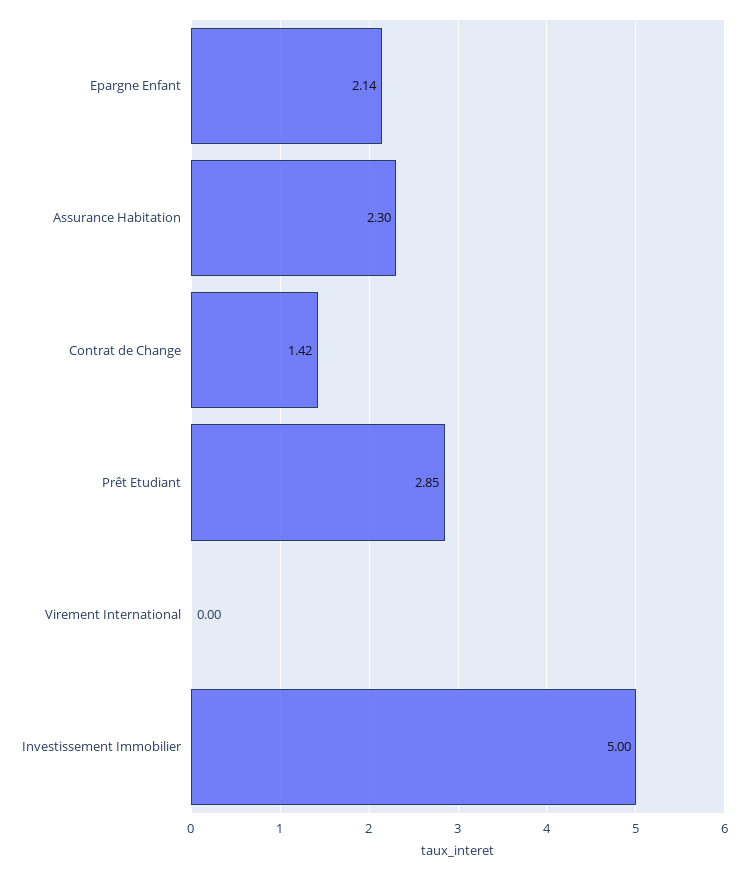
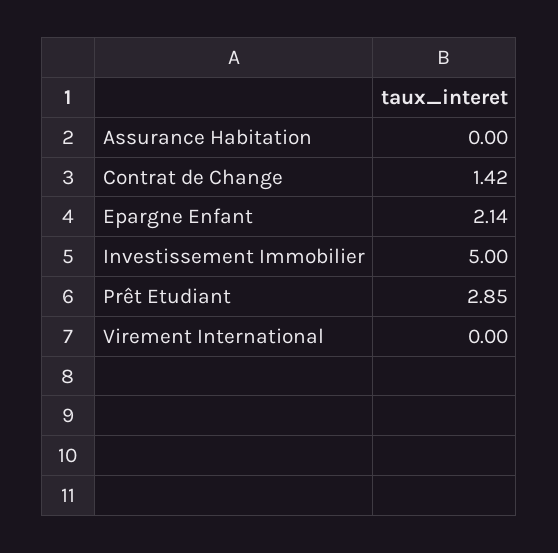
Assurance Habitation: 2.3 -> 0

